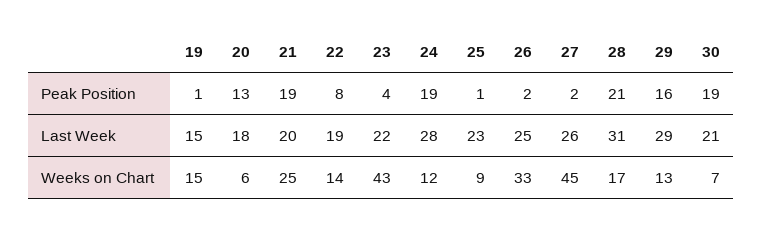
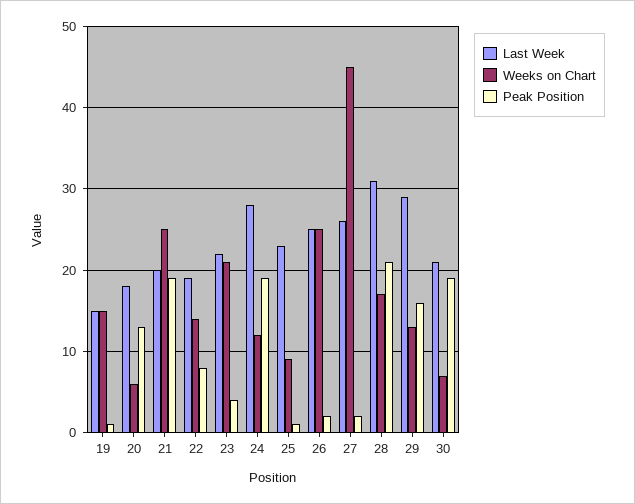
Weeks on Chart, 23: 43 -> 21
Weeks on Chart, 26: 33 -> 25

